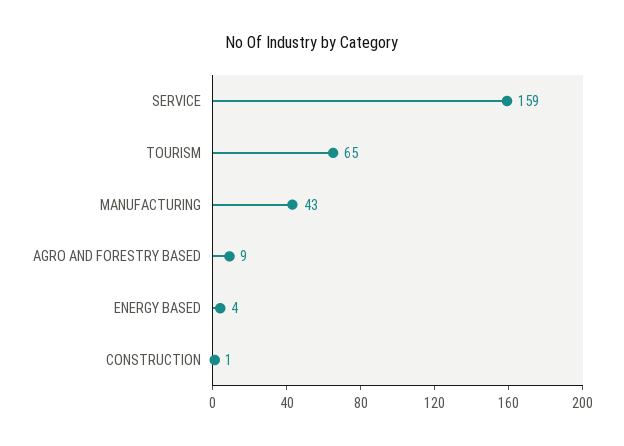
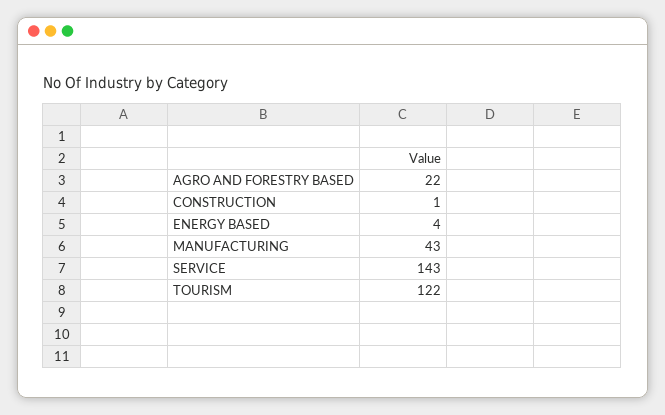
SERVICE: 159 -> 143
TOURISM: 65 -> 122
AGRO AND FORESTRY BASED: 9 -> 22

